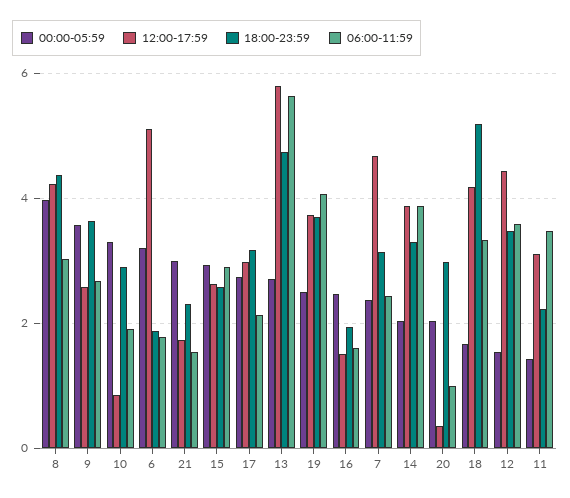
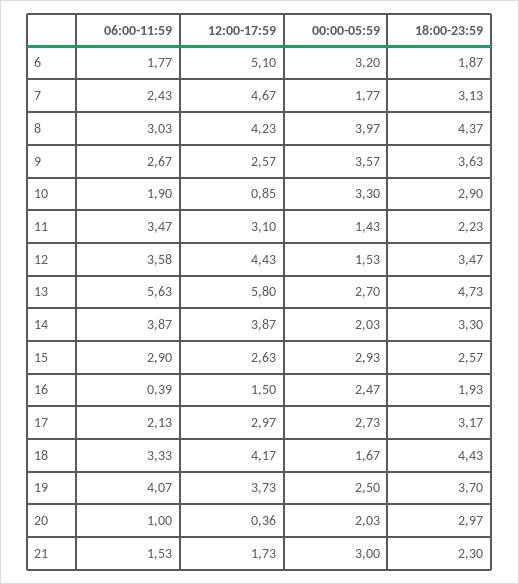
06:00-11:59, 16: 1.6 -> 0.39
00:00-05:59, 7: 2.4 -> 1.77
18:00-23:59, 18: 5.2 -> 4.43

